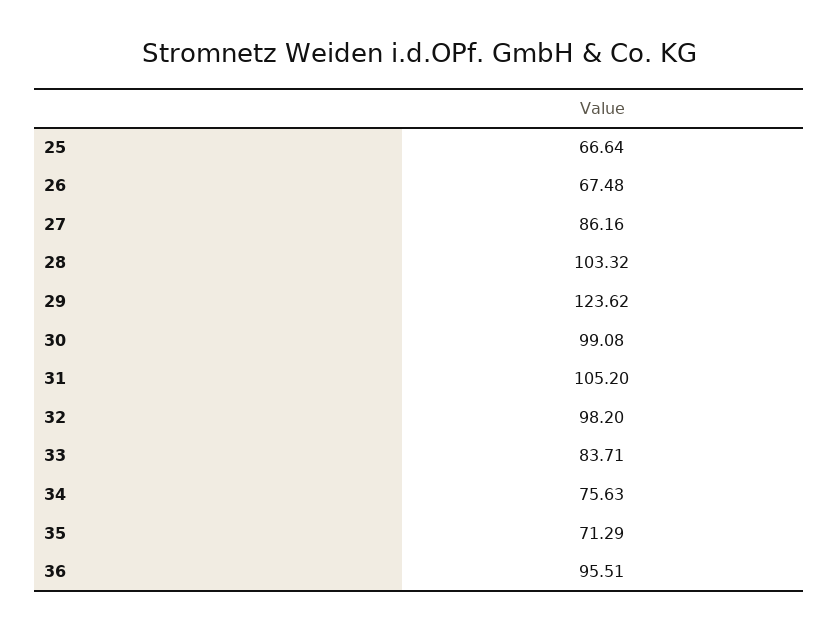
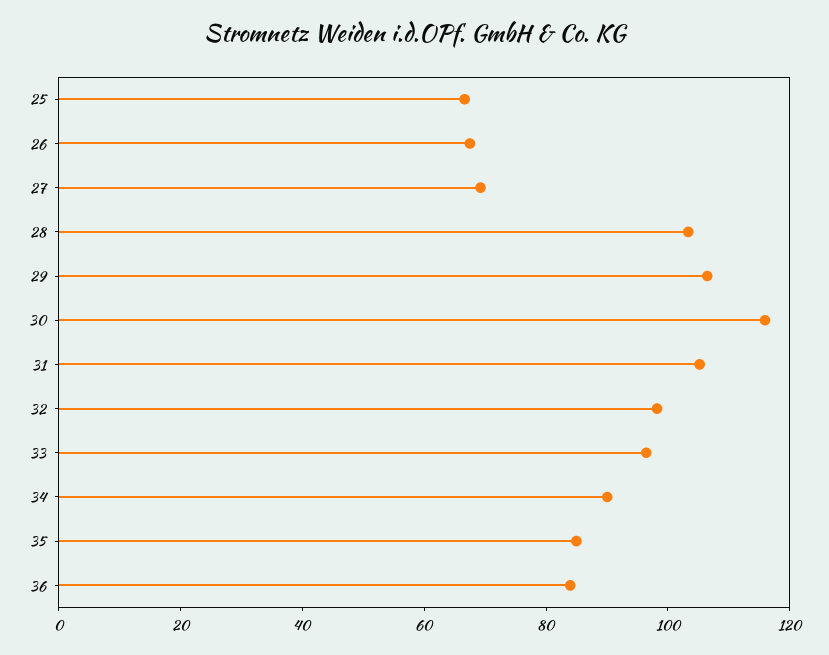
27: 86.16 -> 70
29: 123.62 -> 105
30: 99.08 -> 115
33: 83.71 -> 95
34: 75.63 -> 90
35: 71.29 -> 85
36: 95.51 -> 85

